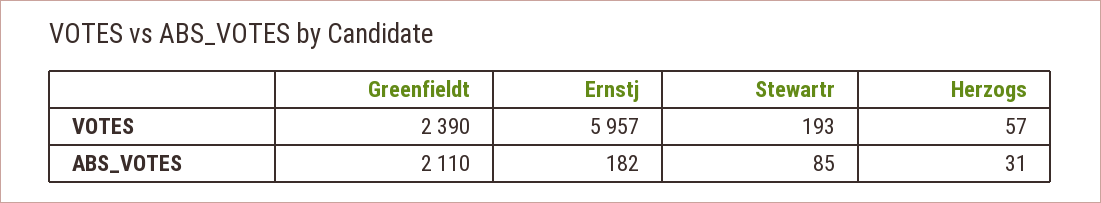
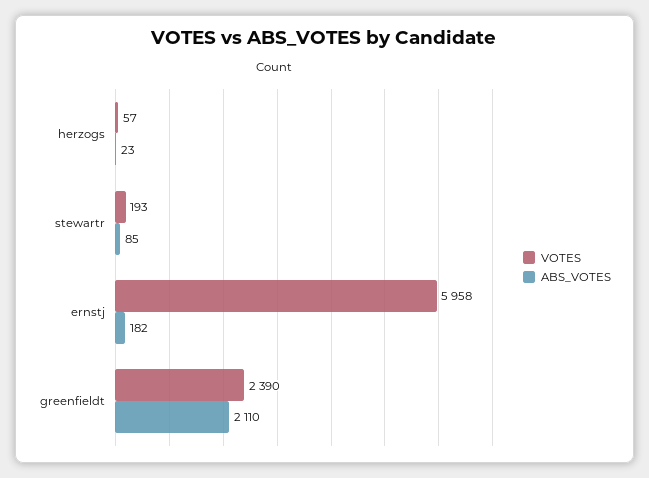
VOTES, Ernstj: 5957 -> 5958
ABS_VOTES, Herzogs: 31 -> 23

